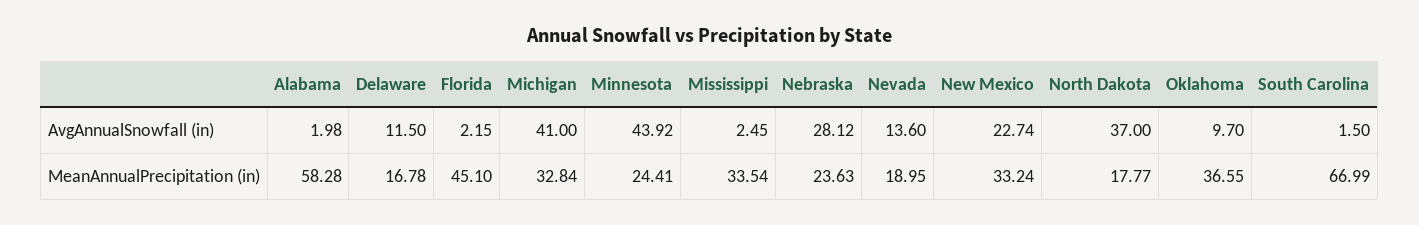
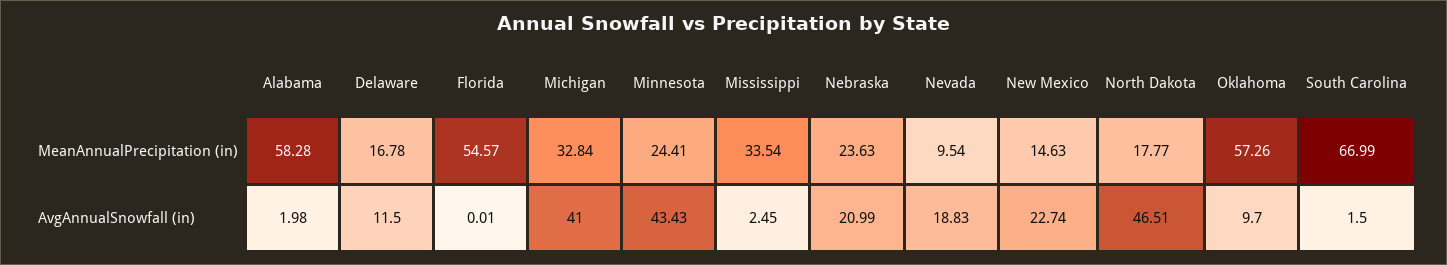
Florida, AvgAnnualSnowfall (in): 2.15 -> 0.01
Minnesota, AvgAnnualSnowfall (in): 43.92 -> 43.43
Nebraska, AvgAnnualSnowfall (in): 28.12 -> 20.99
Nevada, AvgAnnualSnowfall (in): 13.6 -> 18.83
North Dakota, AvgAnnualSnowfall (in): 37 -> 46.51
Florida, MeanAnnualPrecipitation (in): 45.1 -> 54.57
Nevada, MeanAnnualPrecipitation (in): 18.95 -> 9.54
New Mexico, MeanAnnualPrecipitation (in): 33.24 -> 14.63
Oklahoma, MeanAnnualPrecipitation (in): 36.55 -> 57.26

